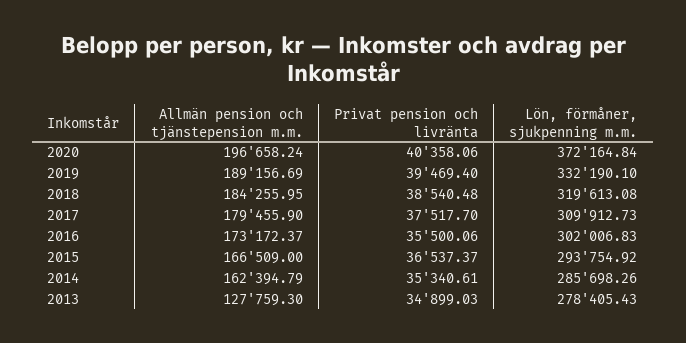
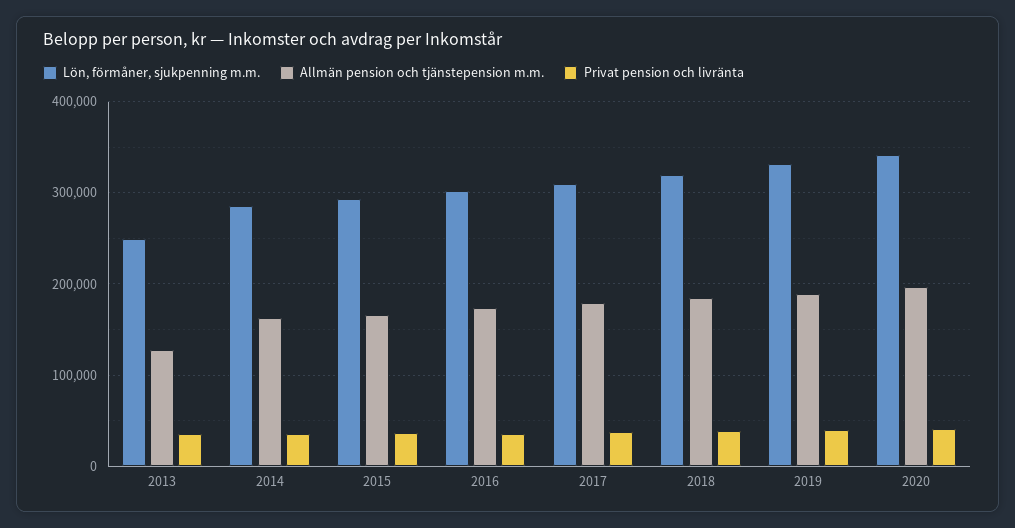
Lön, förmåner, sjukpenning m.m., 2020: 372164.84 -> 340000
Lön, förmåner, sjukpenning m.m., 2013: 278405.43 -> 250000

